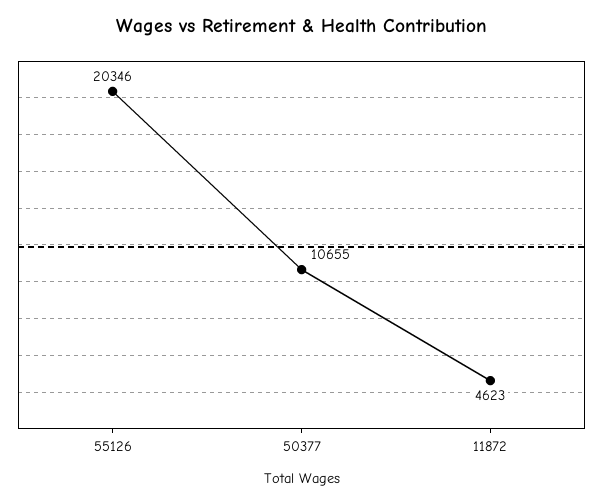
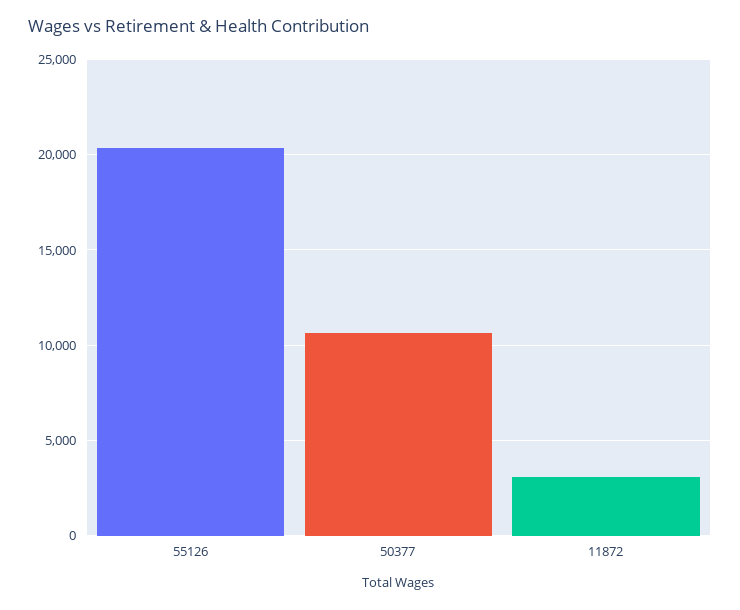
11872: 4623 -> 3000

